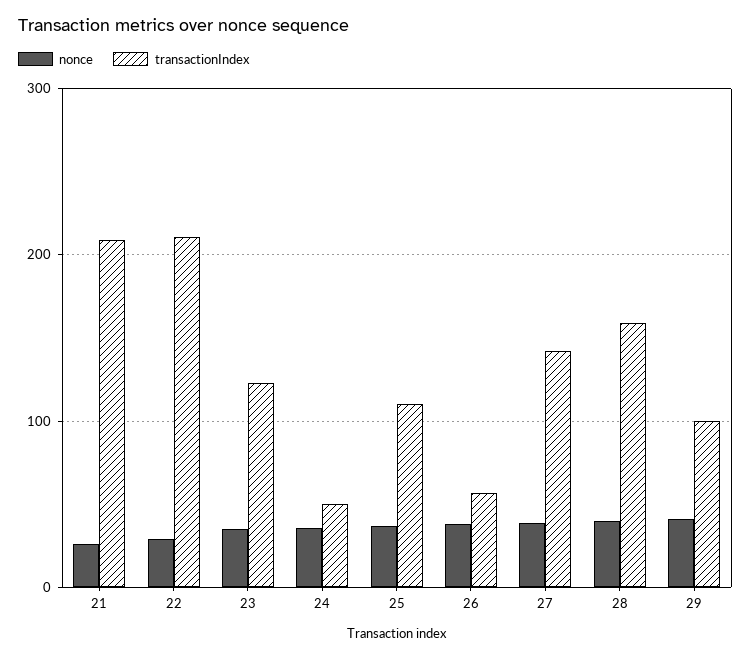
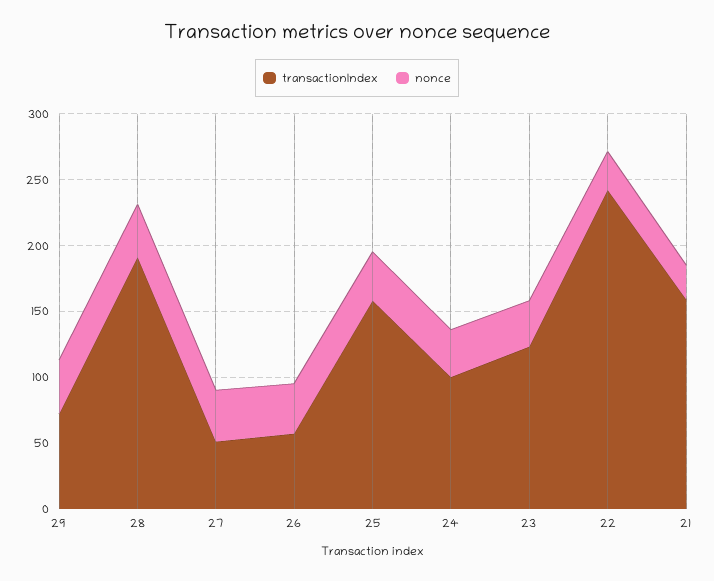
transactionIndex, 21: 210 -> 160
transactionIndex, 22: 210 -> 240
transactionIndex, 24: 50 -> 100
transactionIndex, 25: 110 -> 160
transactionIndex, 27: 140 -> 50
transactionIndex, 28: 160 -> 190
transactionIndex, 29: 100 -> 70

